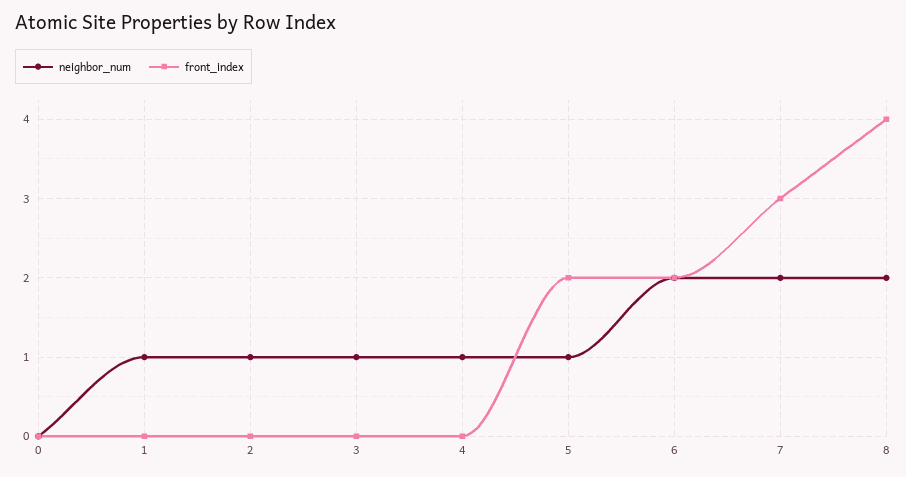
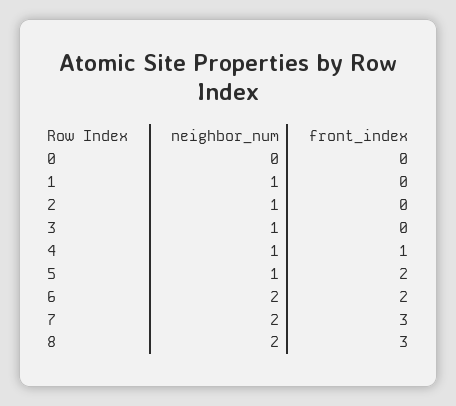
front_index, 4: 0 -> 1
front_index, 8: 4 -> 3

